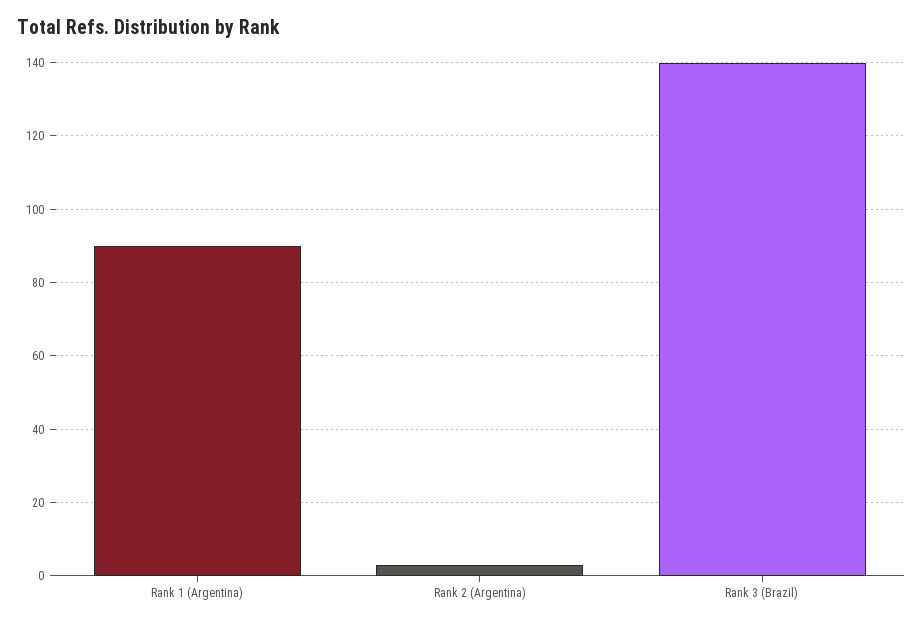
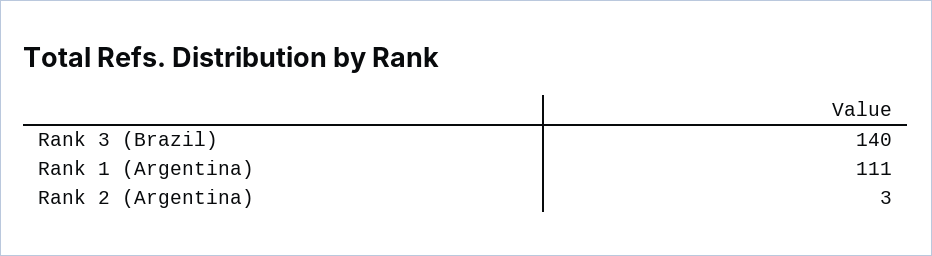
Rank 1 (Argentina): 90 -> 111

